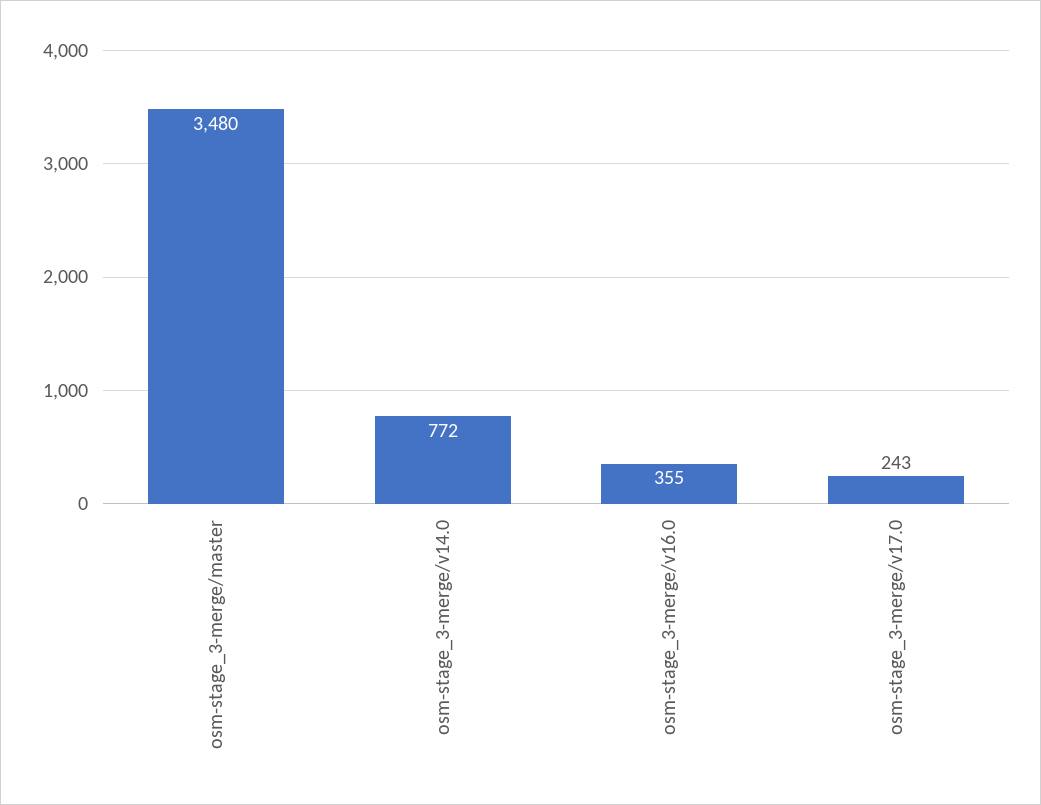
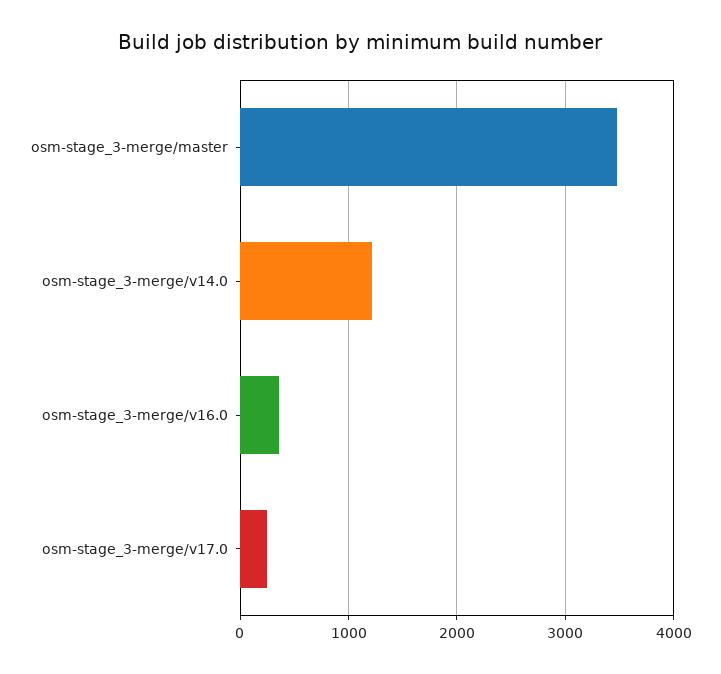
osm-stage_3-merge/v14.0: 772 -> 1200

